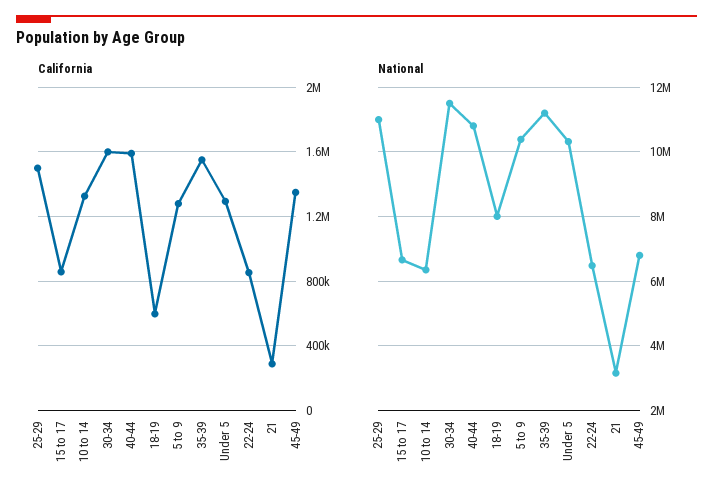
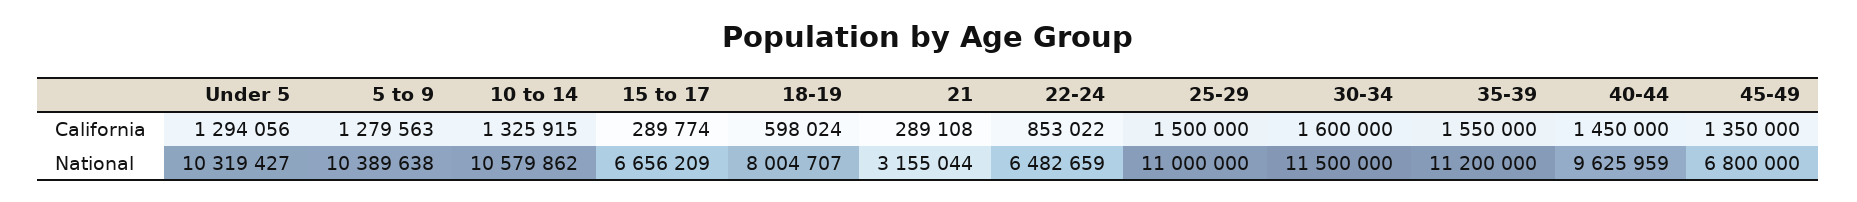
California, 15 to 17: 850000 -> 289774
California, 40-44: 1600000 -> 1450000
National, 10 to 14: 6400000 -> 10579862
National, 40-44: 10800000 -> 9625959

